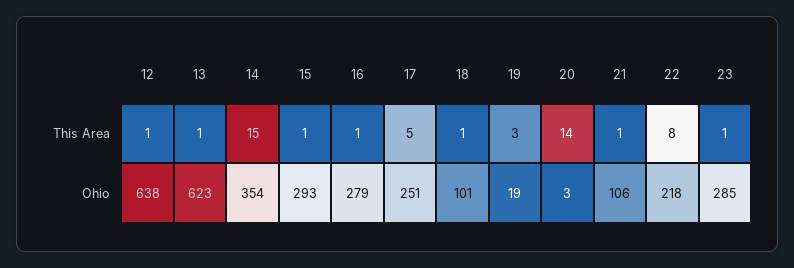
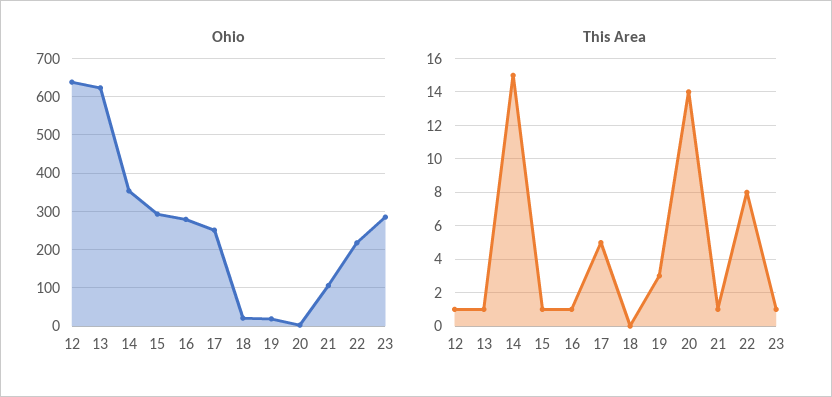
This Area, 18: 1 -> 0
Ohio, 18: 101 -> 20

